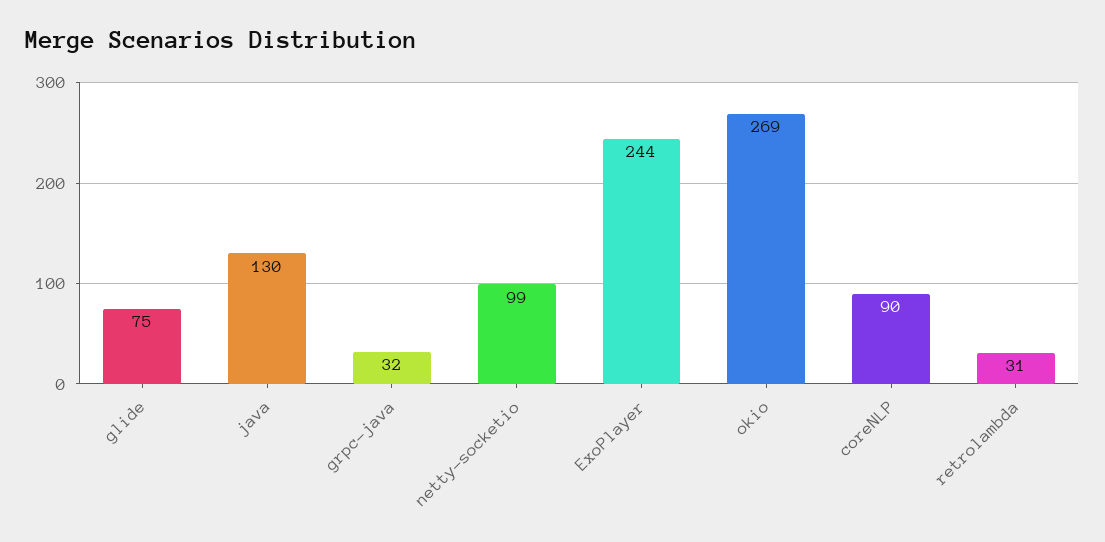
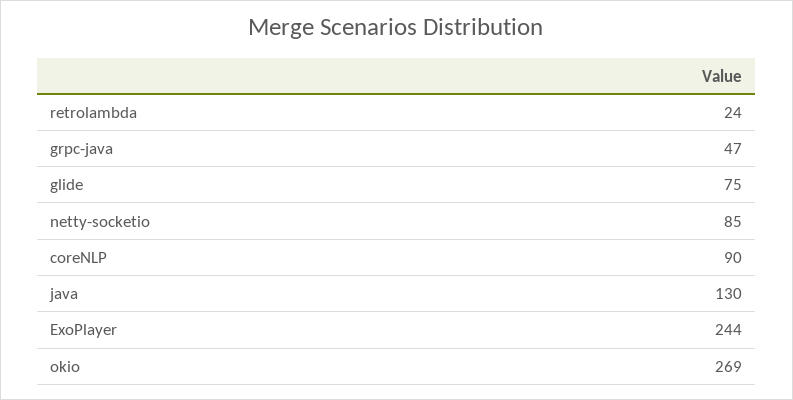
grpc-java: 32 -> 47
netty-socketio: 99 -> 85
retrolambda: 31 -> 24

